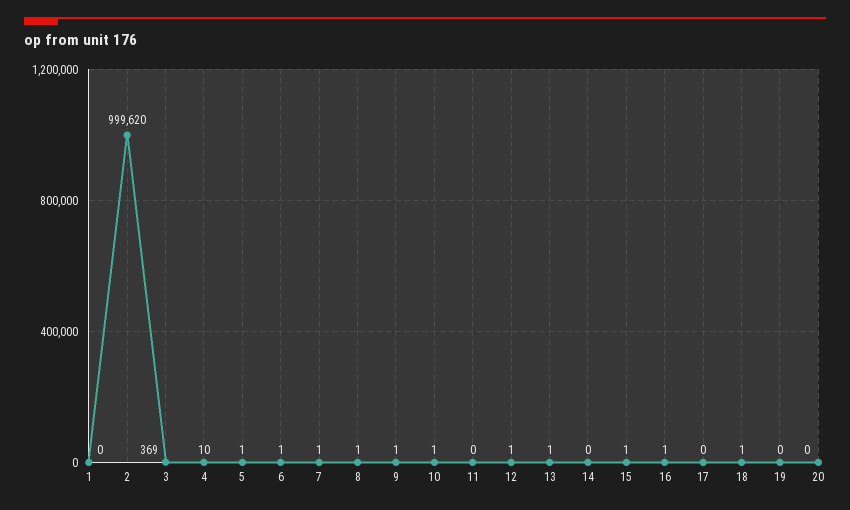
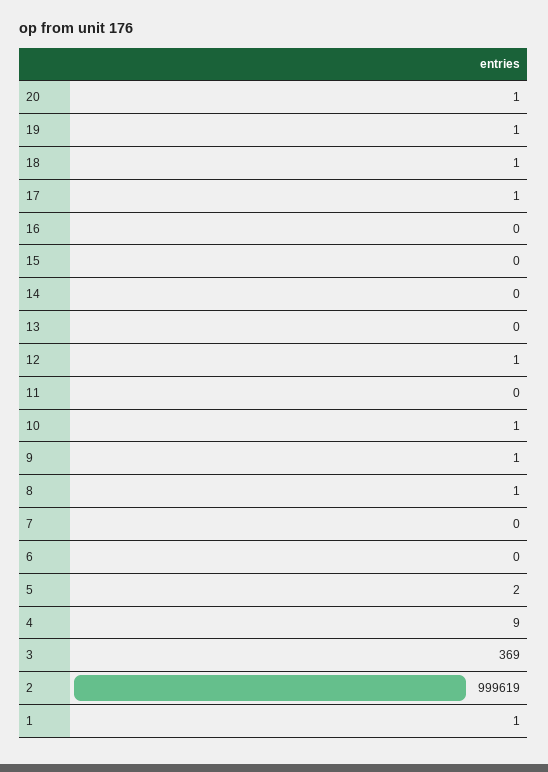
1: 0 -> 1
2: 999620 -> 999619
4: 10 -> 9
5: 1 -> 2
6: 1 -> 0
7: 1 -> 0
13: 1 -> 0
15: 1 -> 0
16: 1 -> 0
17: 0 -> 1
19: 0 -> 1
20: 0 -> 1

